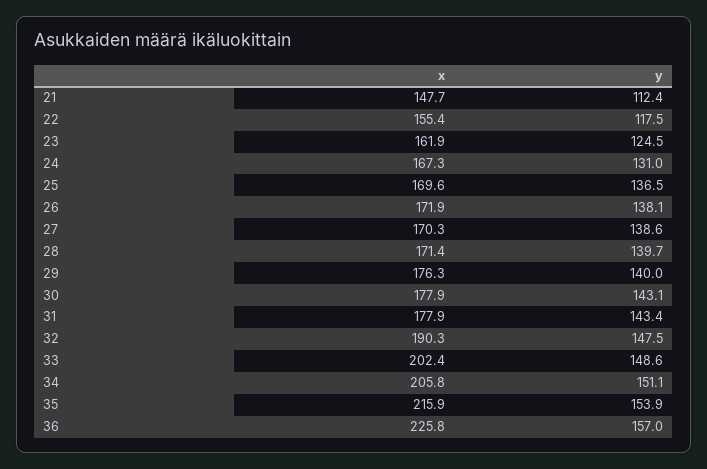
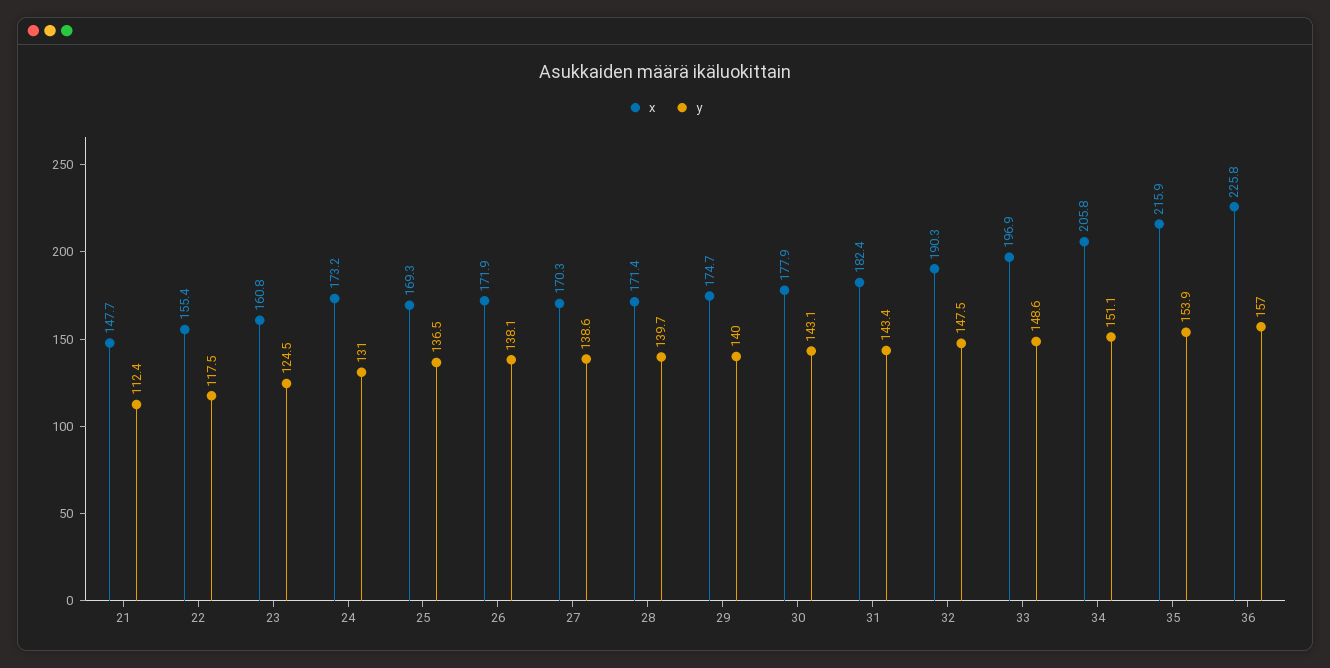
x, 23: 161.9 -> 160.8
x, 24: 167.3 -> 173.2
x, 25: 169.6 -> 169.3
x, 29: 176.3 -> 174.7
x, 31: 177.9 -> 182.4
x, 33: 202.4 -> 196.9

